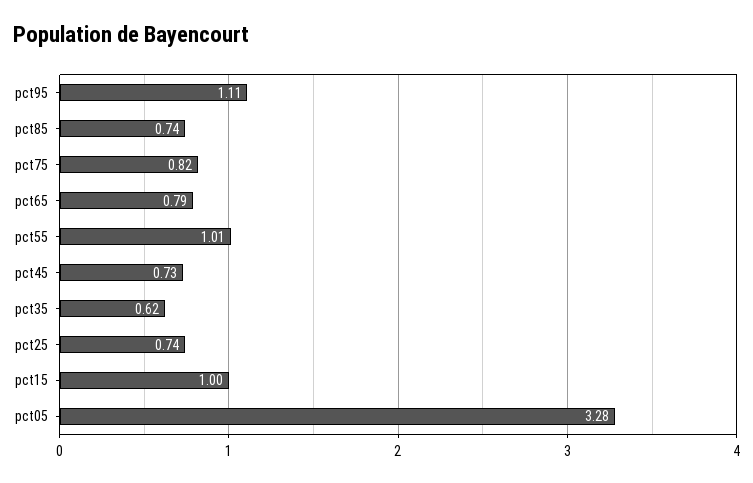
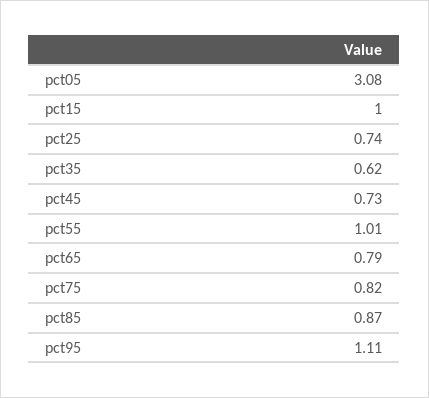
pct85: 0.74 -> 0.87
pct05: 3.28 -> 3.08

